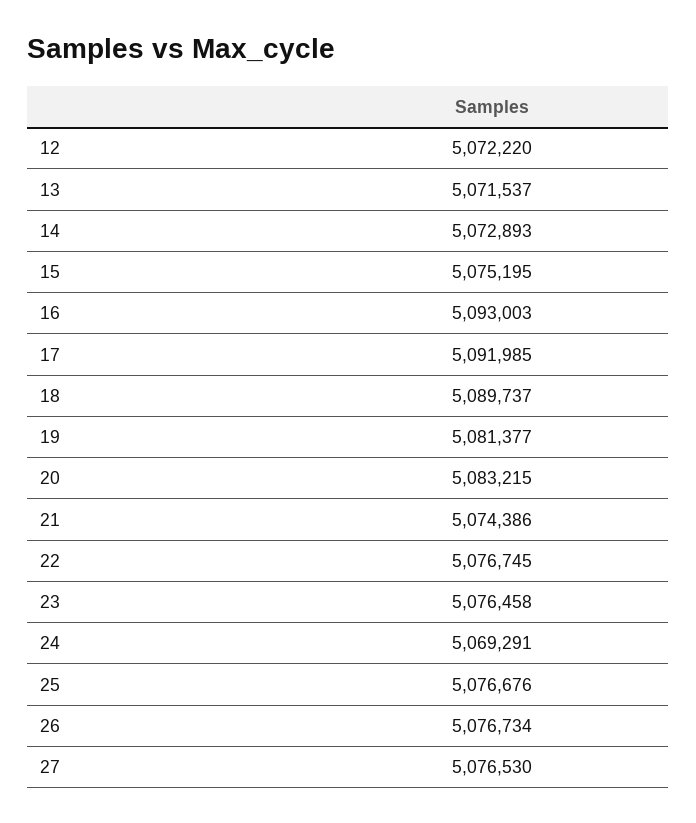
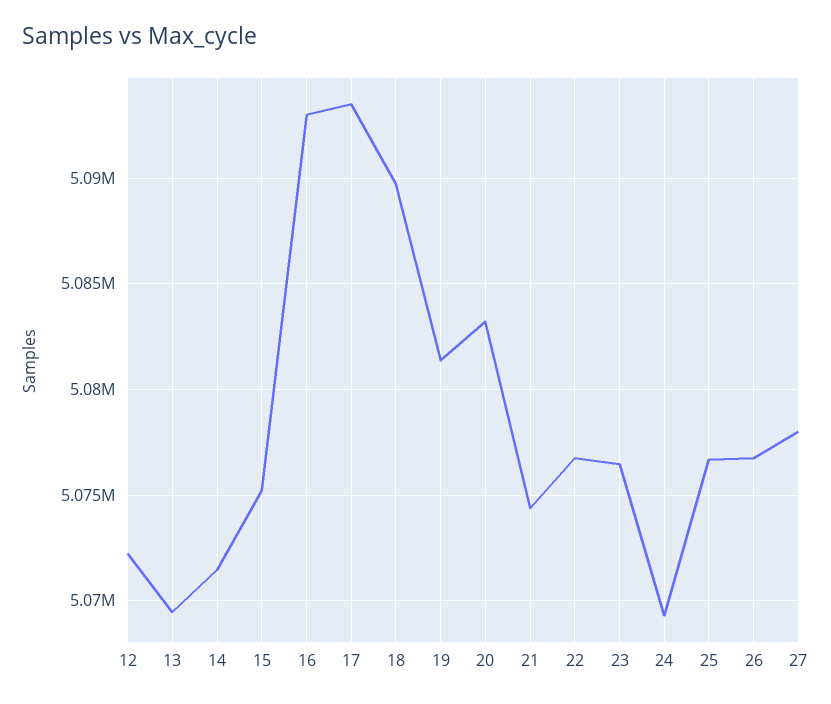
13: 5071537 -> 5069500
14: 5072893 -> 5071500
17: 5091985 -> 5093500
27: 5076530 -> 5078000

